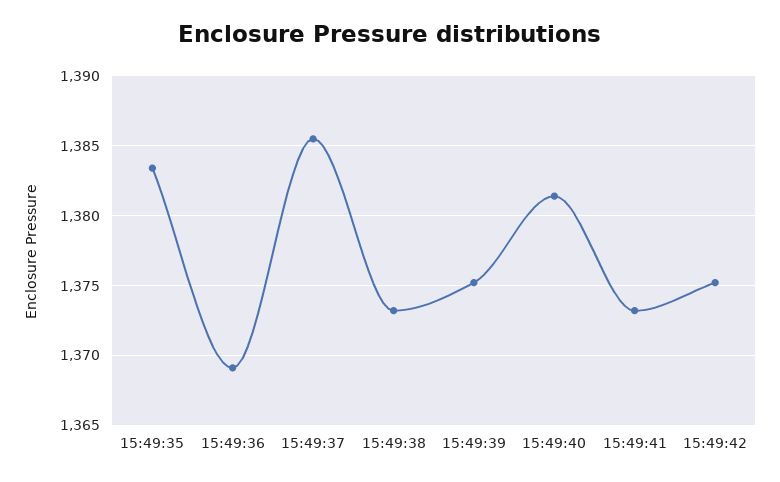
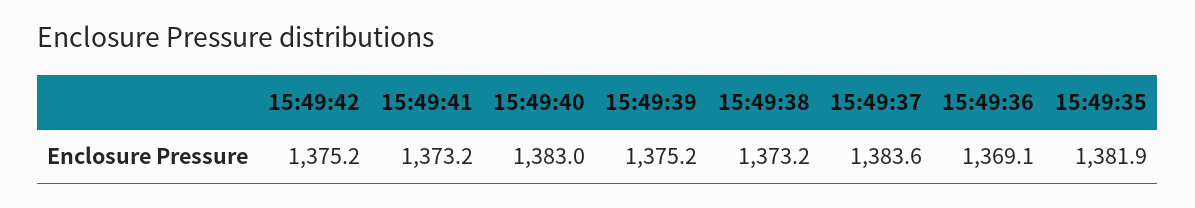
15:49:35: 1383.5 -> 1381.9
15:49:37: 1385.5 -> 1383.6
15:49:40: 1381.5 -> 1383

